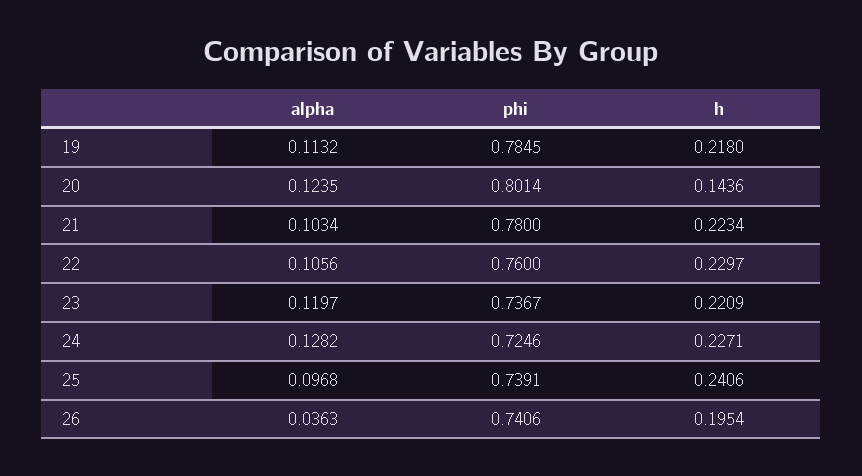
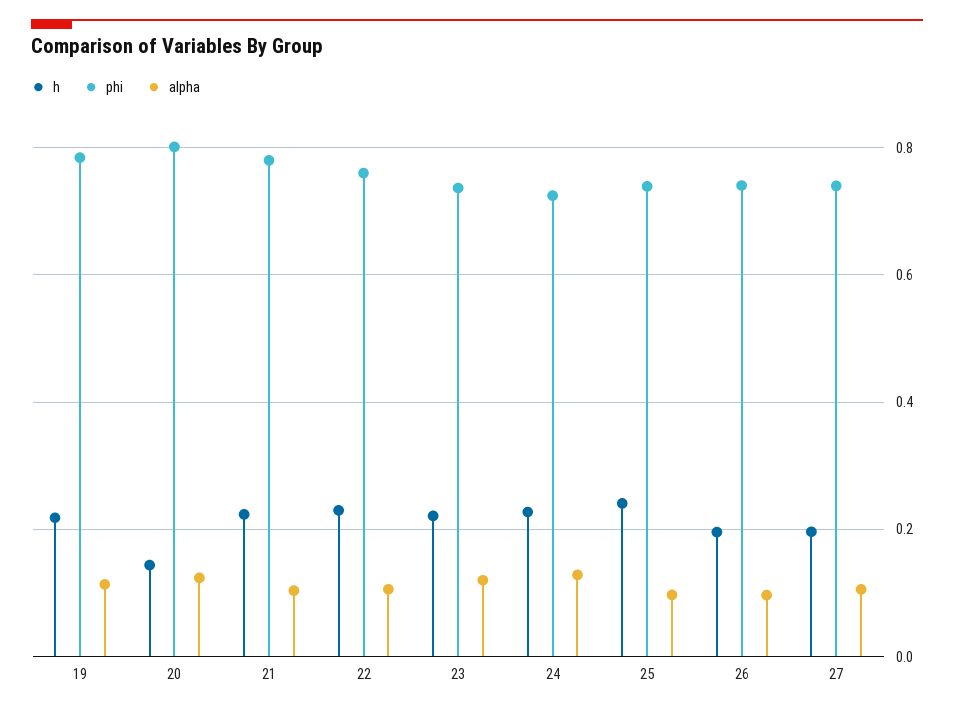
alpha, 26: 0.0363 -> 0.1
h, 27: none -> 0.2
phi, 27: none -> 0.74
alpha, 27: none -> 0.1

